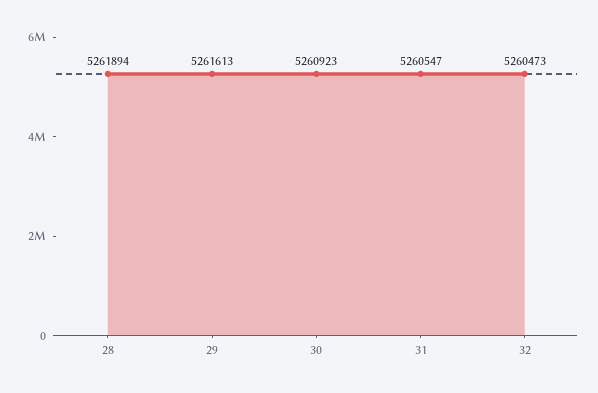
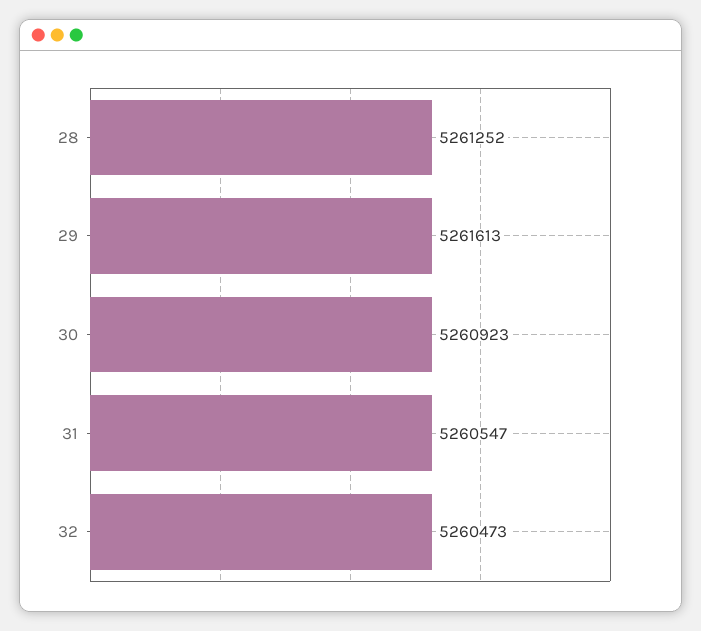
28: 5261894 -> 5261252

